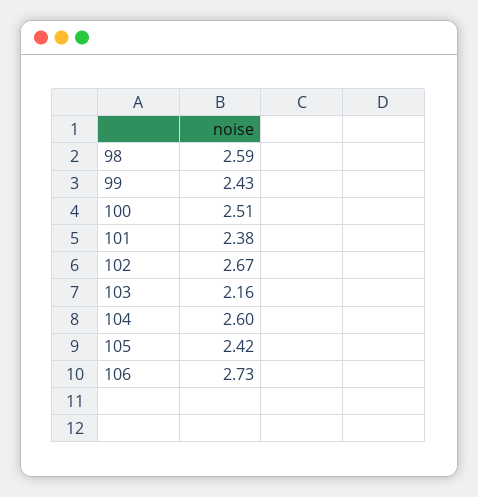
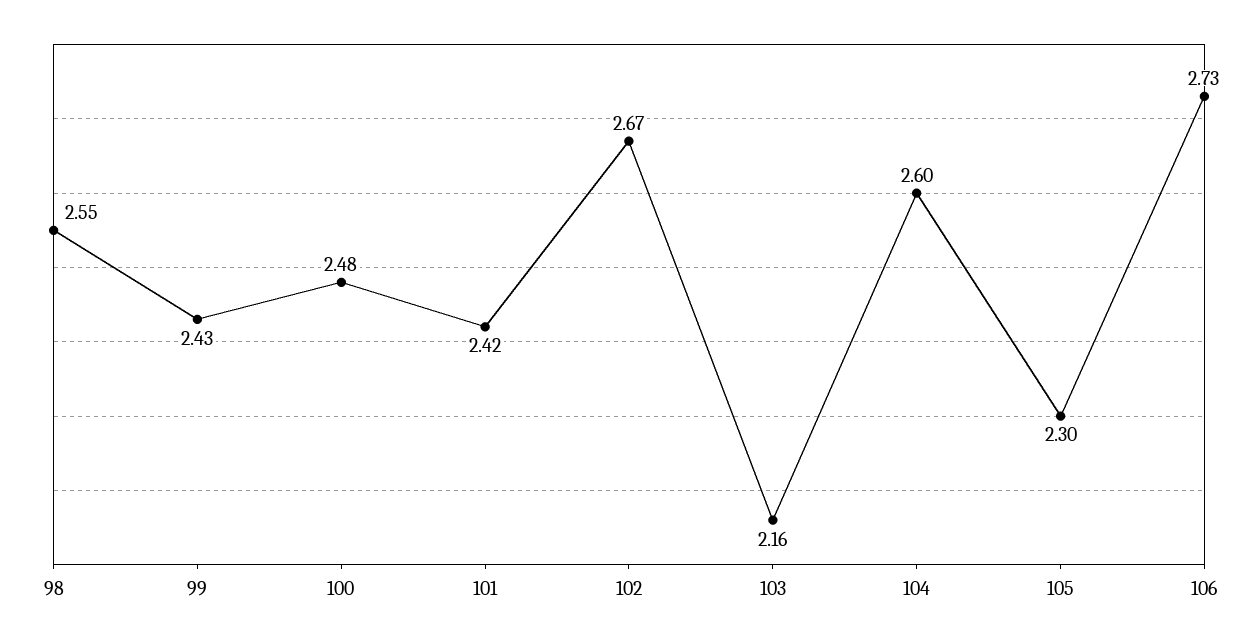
98: 2.59 -> 2.55
100: 2.51 -> 2.48
101: 2.38 -> 2.42
105: 2.42 -> 2.3

